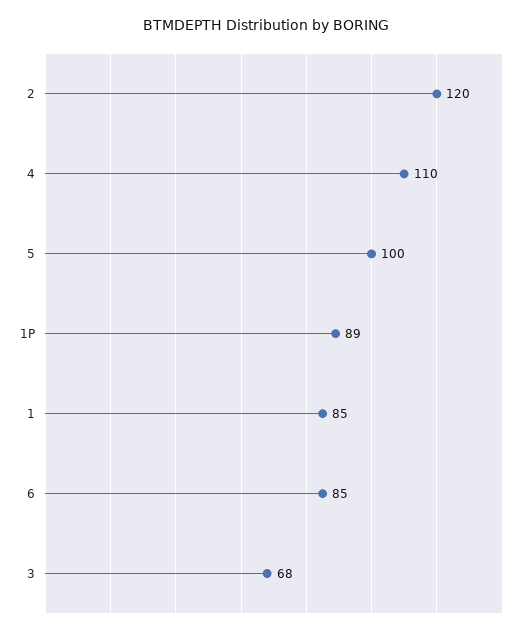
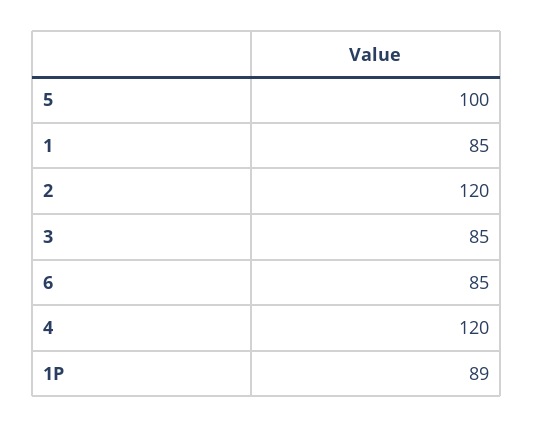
4: 110 -> 120
3: 68 -> 85

